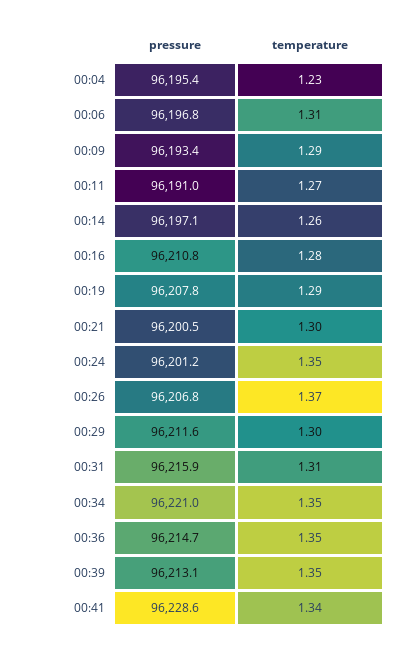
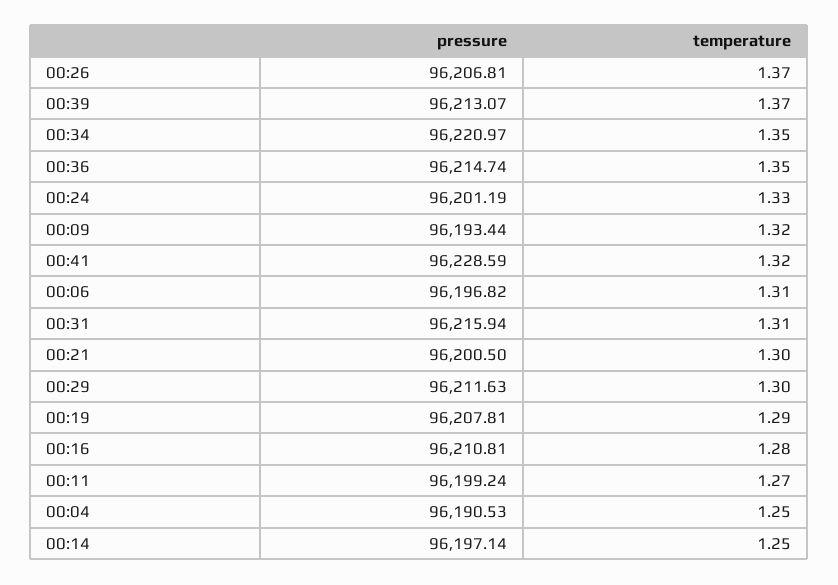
pressure, 00:04: 96195.4 -> 96190.53
temperature, 00:04: 1.23 -> 1.25
temperature, 00:09: 1.29 -> 1.32
pressure, 00:11: 96191 -> 96199.24
temperature, 00:14: 1.26 -> 1.25
temperature, 00:24: 1.35 -> 1.33
temperature, 00:39: 1.35 -> 1.37
temperature, 00:41: 1.34 -> 1.32

